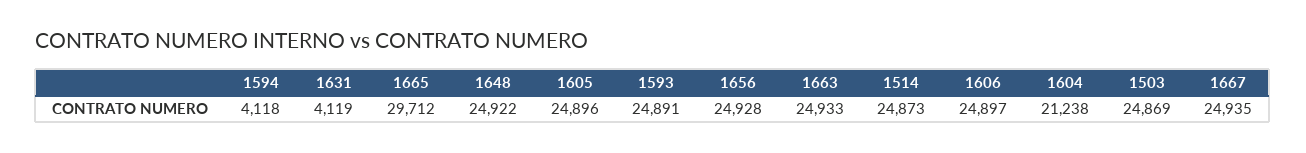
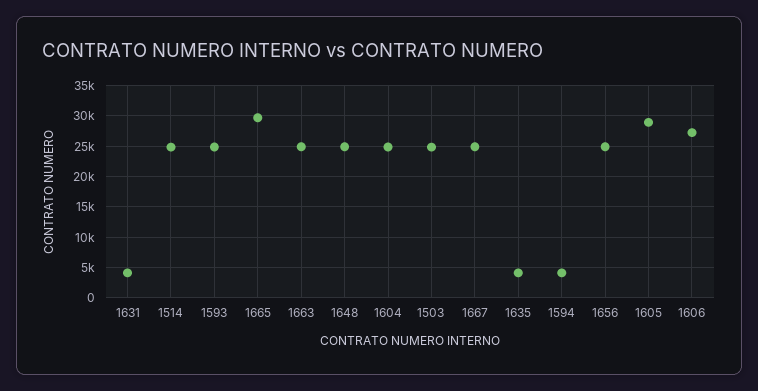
1605: 24896 -> 29000
1606: 24897 -> 27000
1604: 21238 -> 25000
1635: none -> 4000

